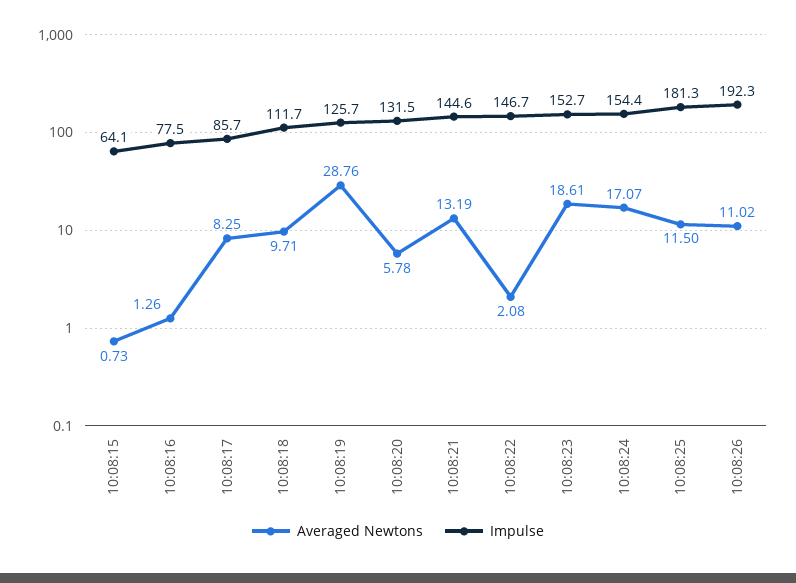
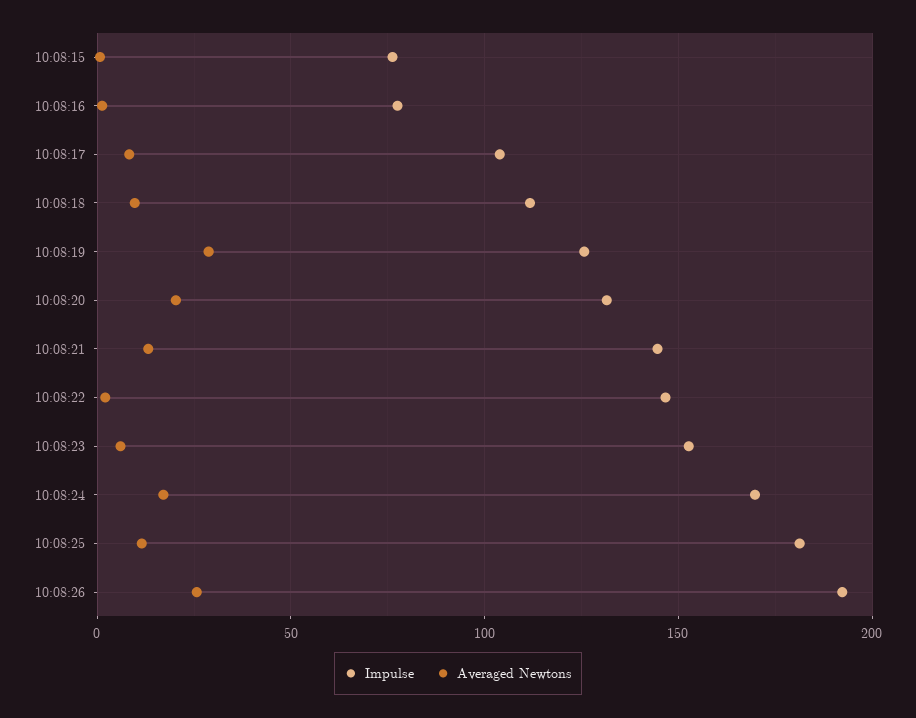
Impulse, 10:08:15: 64.1 -> 75
Impulse, 10:08:17: 85.7 -> 105
Averaged Newtons, 10:08:20: 5.78 -> 20
Averaged Newtons, 10:08:23: 18.61 -> 5
Impulse, 10:08:24: 154.4 -> 170
Averaged Newtons, 10:08:26: 11.02 -> 25

